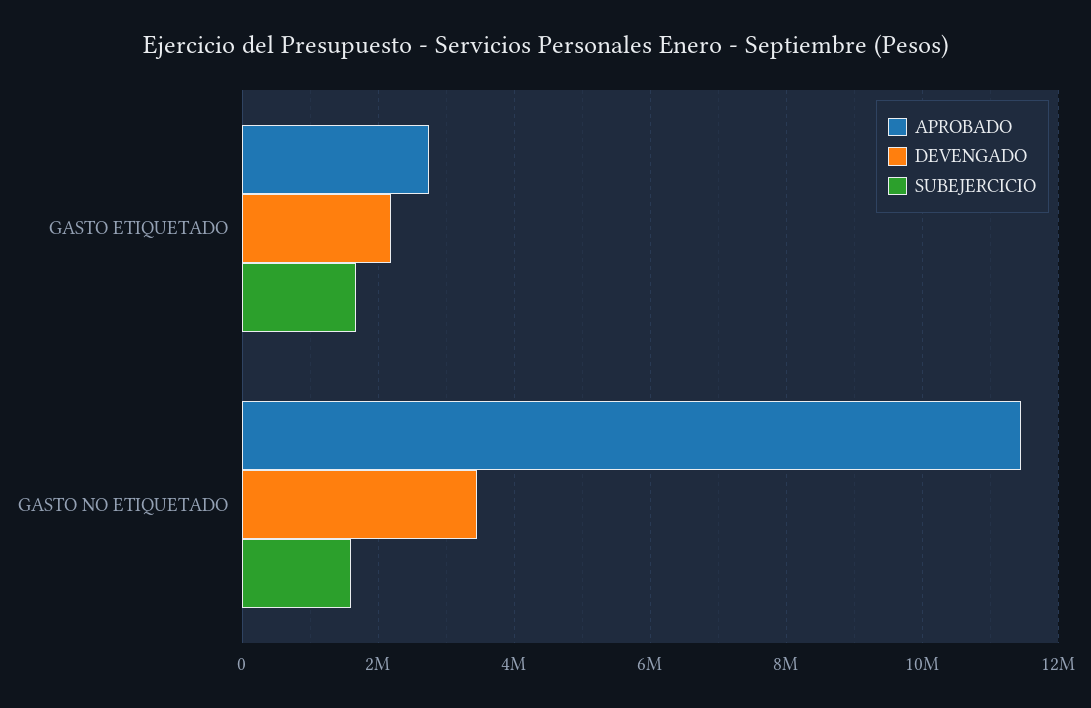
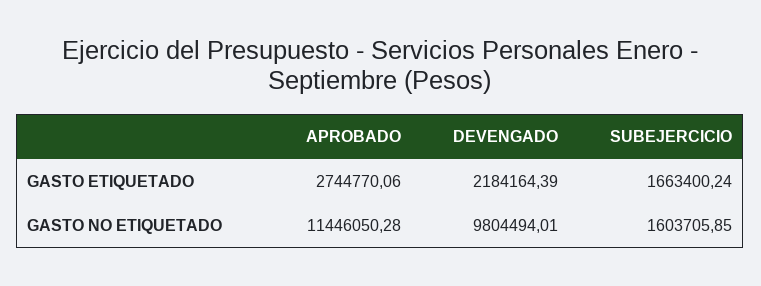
DEVENGADO, GASTO NO ETIQUETADO: 3400000 -> 9804494.01

